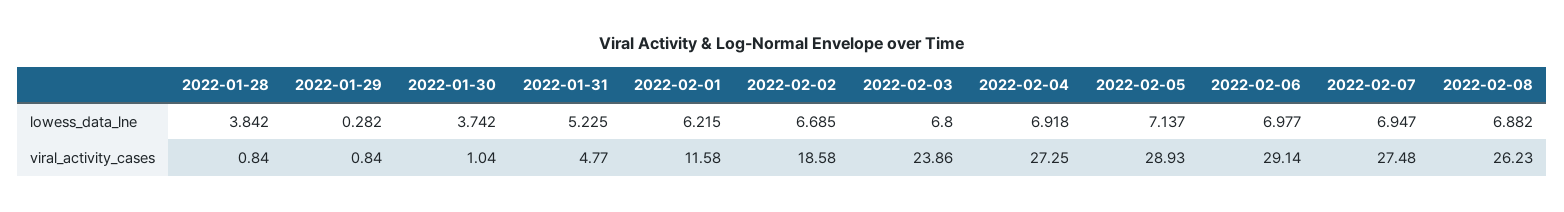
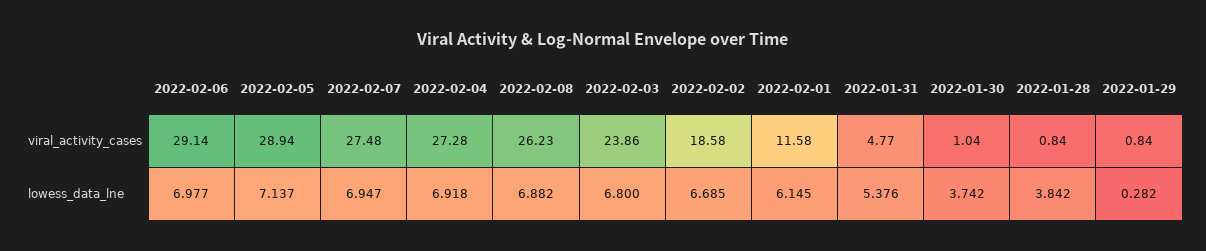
2022-01-31, lowess_data_lne: 5.225 -> 5.376
2022-02-01, lowess_data_lne: 6.215 -> 6.145
2022-02-04, viral_activity_cases: 27.25 -> 27.28
2022-02-05, viral_activity_cases: 28.93 -> 28.94

